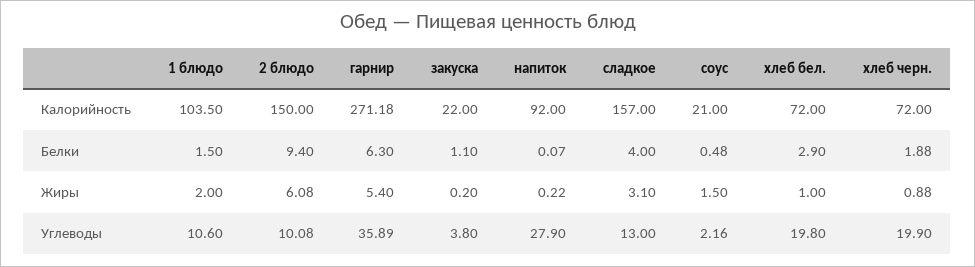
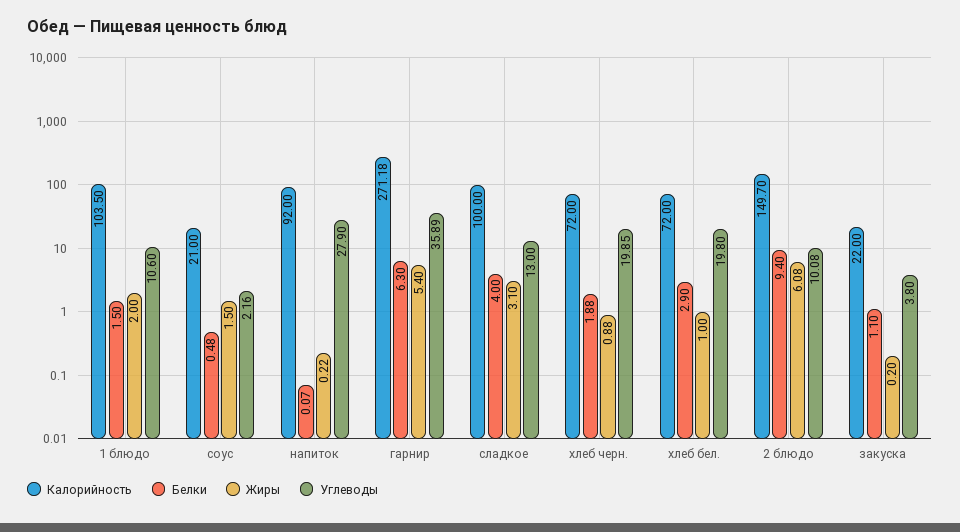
Калорийность, 2 блюдо: 150 -> 149.7
Калорийность, сладкое: 157 -> 100
Углеводы, хлеб черн.: 19.9 -> 19.85

